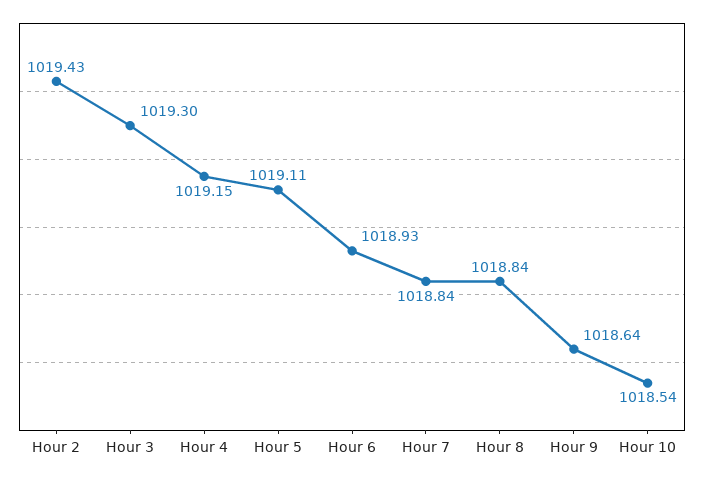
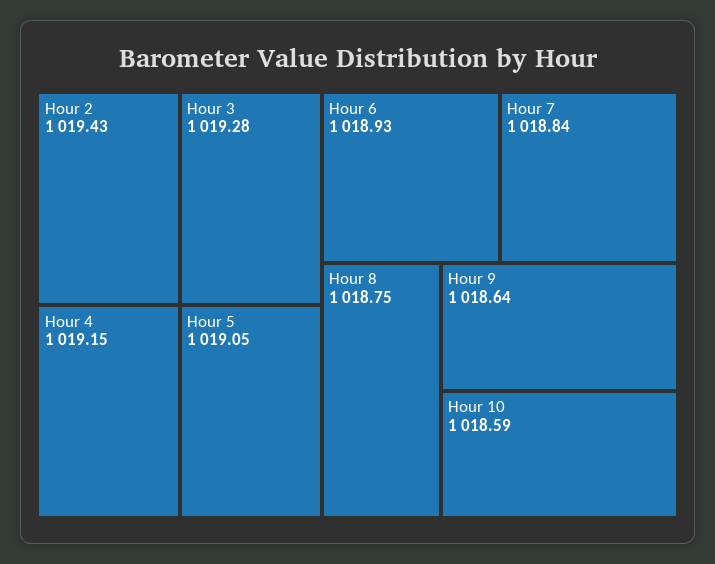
Hour 3: 1019.3 -> 1019.28
Hour 5: 1019.11 -> 1019.05
Hour 8: 1018.84 -> 1018.75
Hour 10: 1018.54 -> 1018.59

